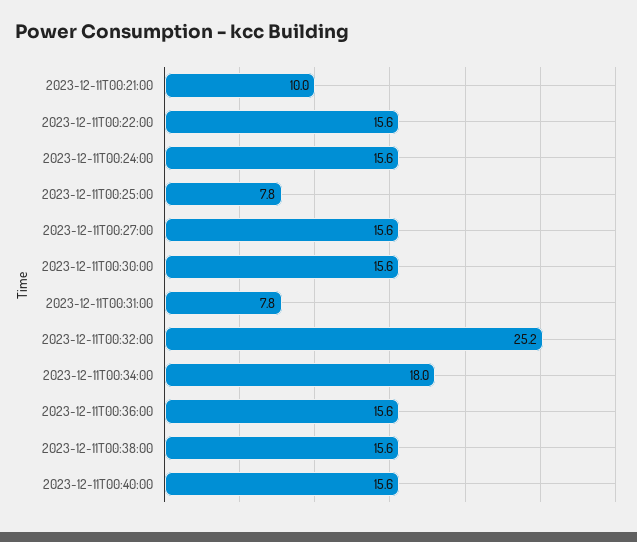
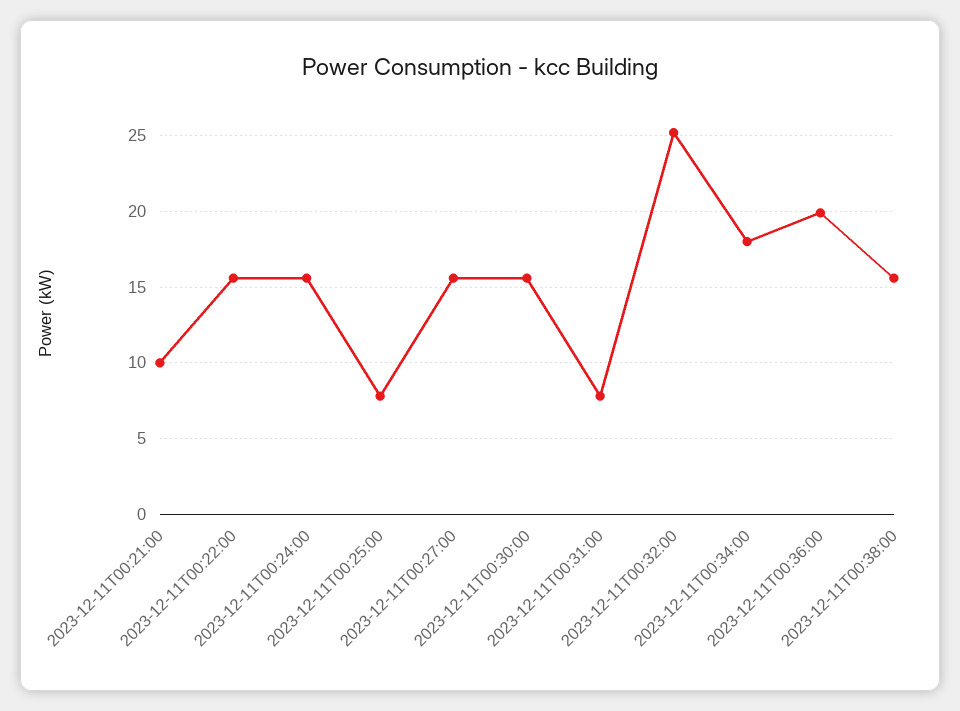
2023-12-11T00:36:00: 15.6 -> 20
2023-12-11T00:40:00: 15.6 -> none

